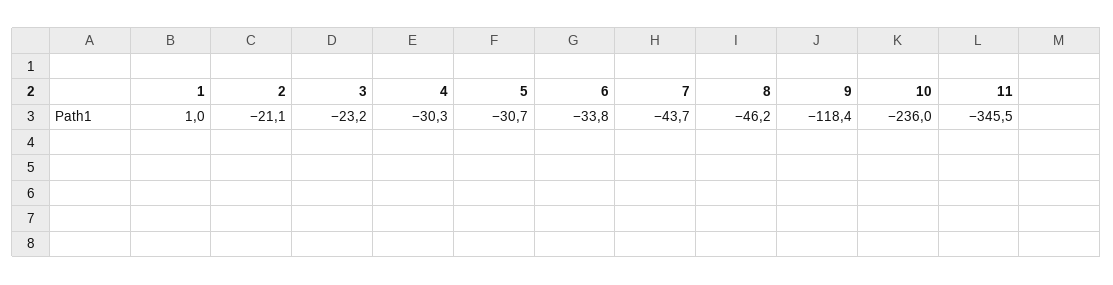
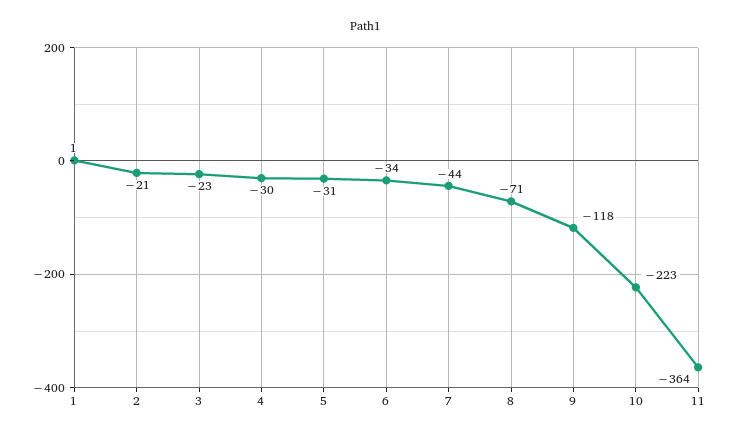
8: -46.2 -> -71
10: -236 -> -223
11: -345.5 -> -364

